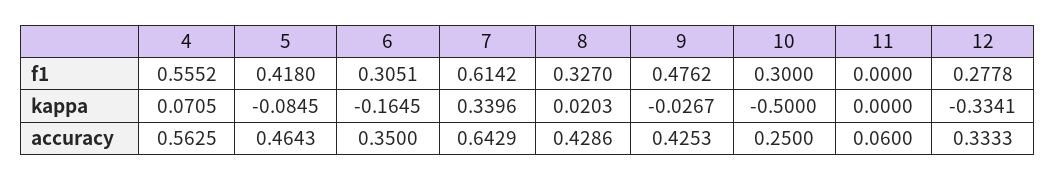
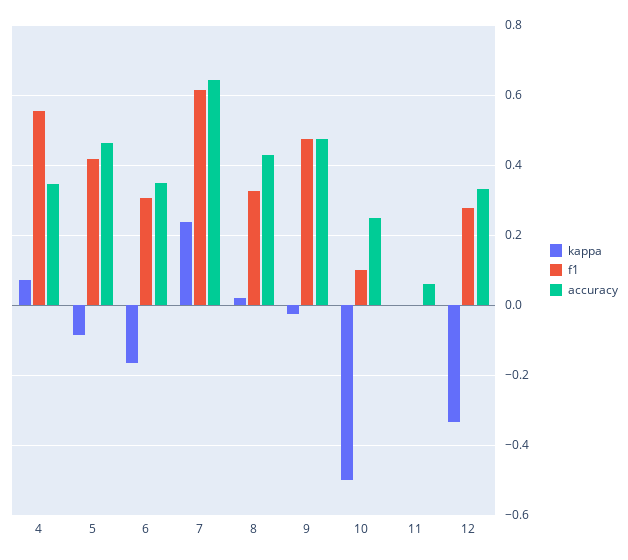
f1, 10: 0.3 -> 0.1
kappa, 7: 0.3396 -> 0.24
accuracy, 4: 0.5625 -> 0.34
accuracy, 9: 0.4253 -> 0.48

